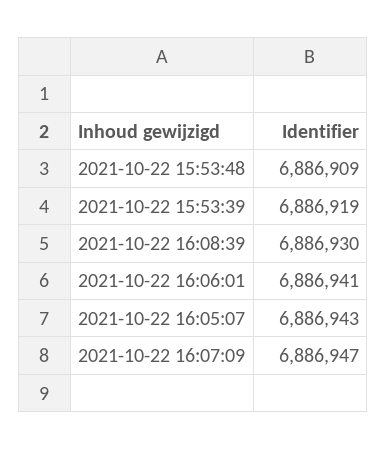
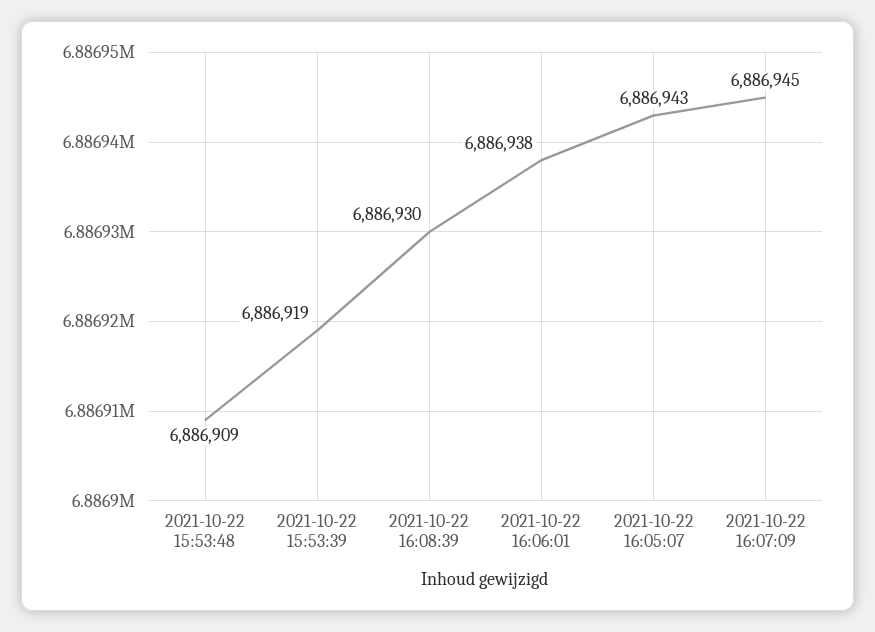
2021-10-22 16:06:01: 6886941 -> 6886938
2021-10-22 16:07:09: 6886947 -> 6886945

